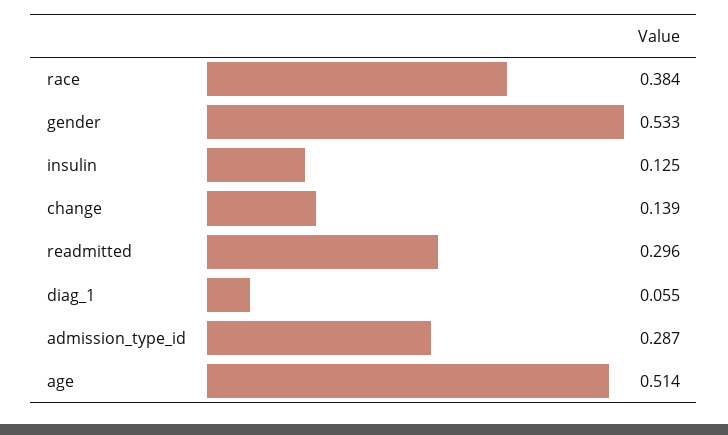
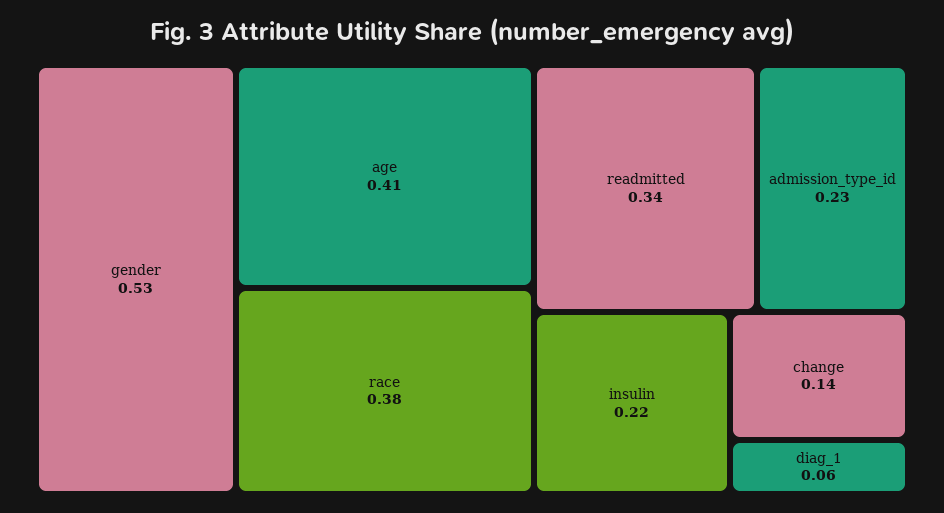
insulin: 0.125 -> 0.22
readmitted: 0.296 -> 0.34
admission_type_id: 0.287 -> 0.23
age: 0.514 -> 0.41

